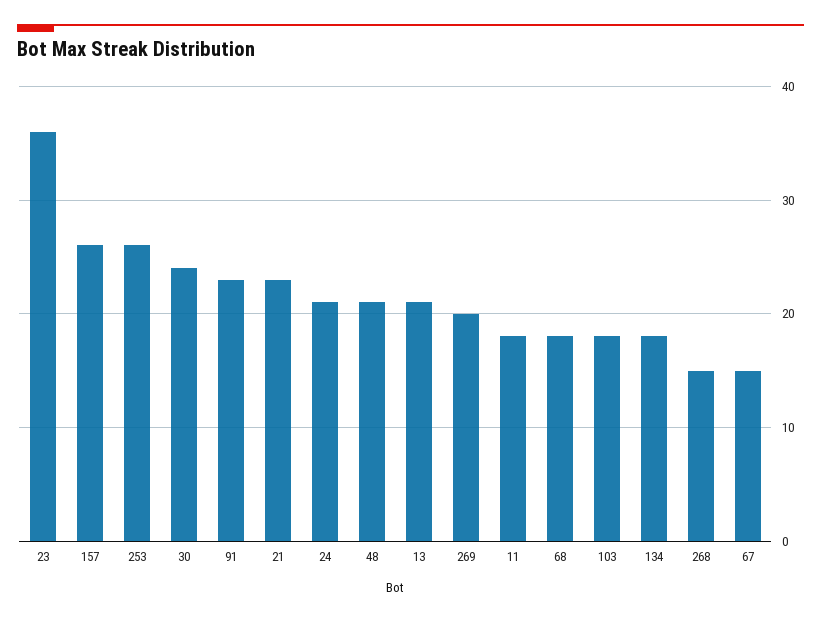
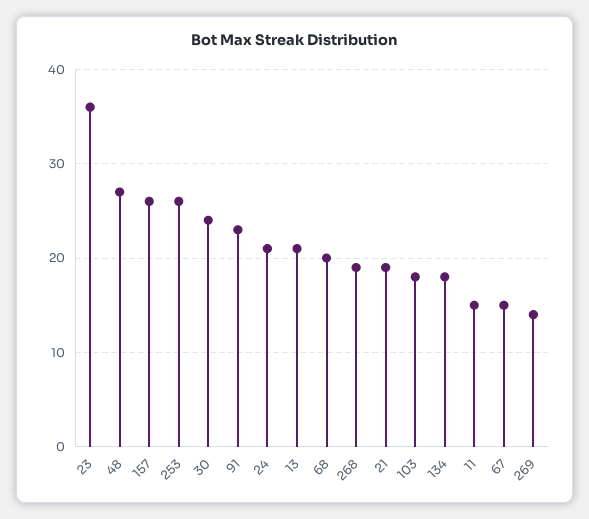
21: 23 -> 19
48: 21 -> 27
269: 20 -> 14
11: 18 -> 15
68: 18 -> 20
268: 15 -> 19

